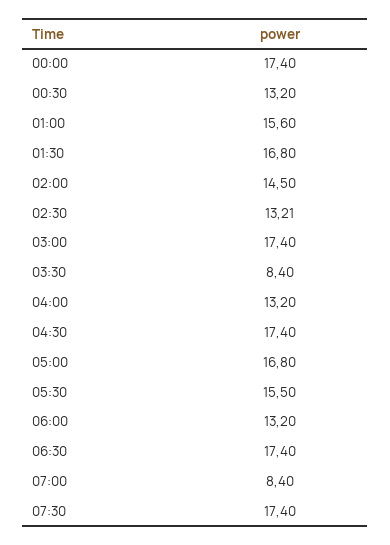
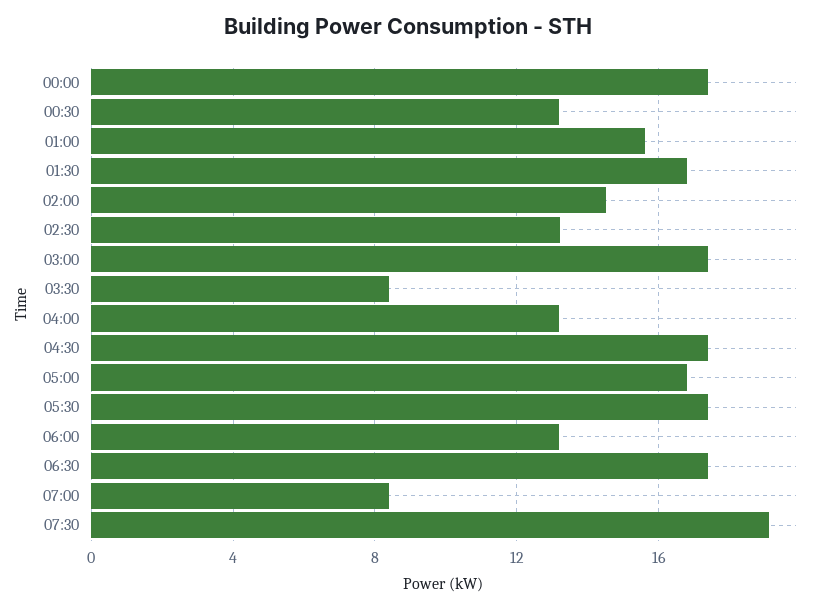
05:30: 15.5 -> 17.5
07:30: 17.4 -> 19

